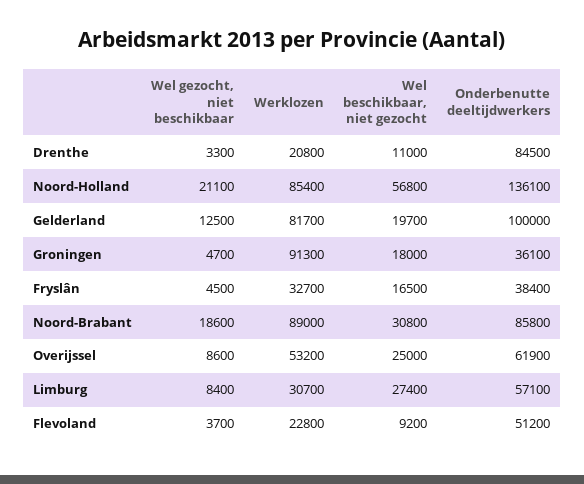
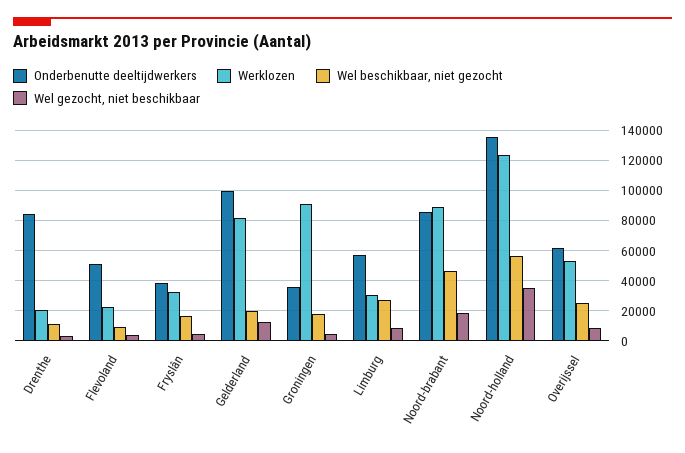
Wel gezocht, niet beschikbaar, Noord-Holland: 21100 -> 35000
Werklozen, Noord-Holland: 85400 -> 125000
Wel beschikbaar, niet gezocht, Noord-Brabant: 30800 -> 45000

